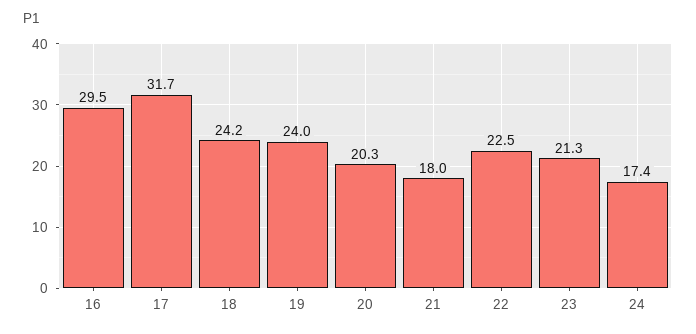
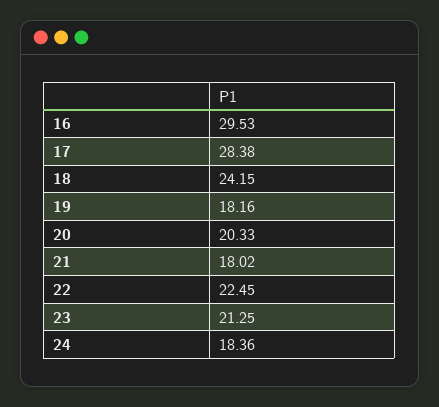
17: 31.7 -> 28.38
19: 24 -> 18.16
24: 17.4 -> 18.36

